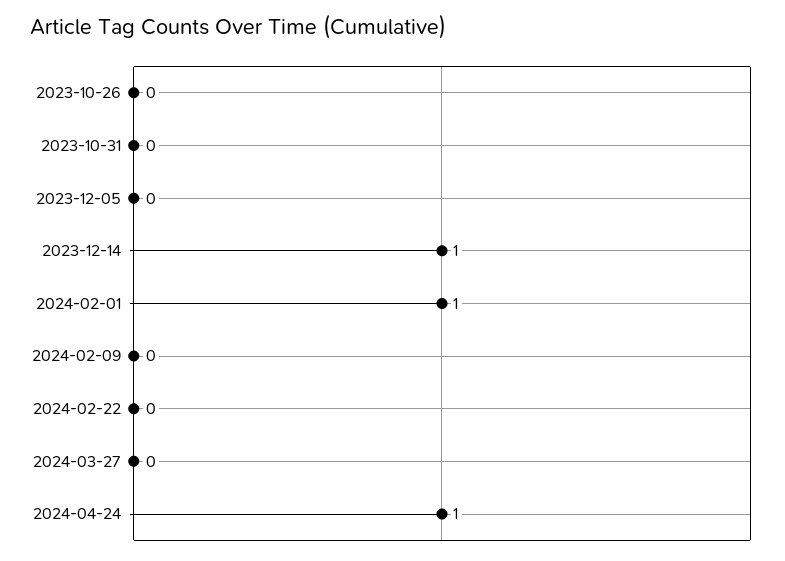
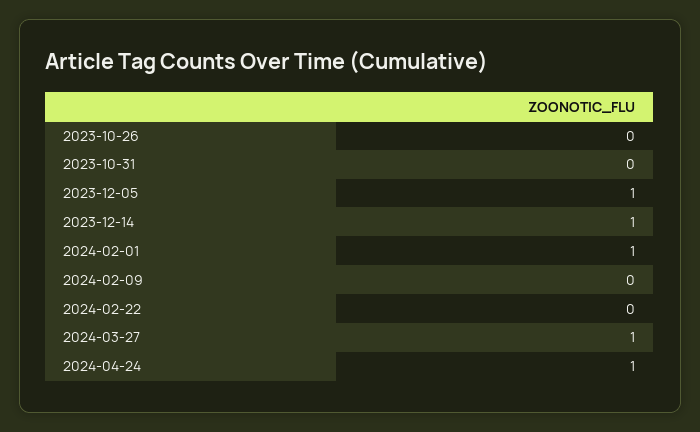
2023-12-05: 0 -> 1
2024-03-27: 0 -> 1

